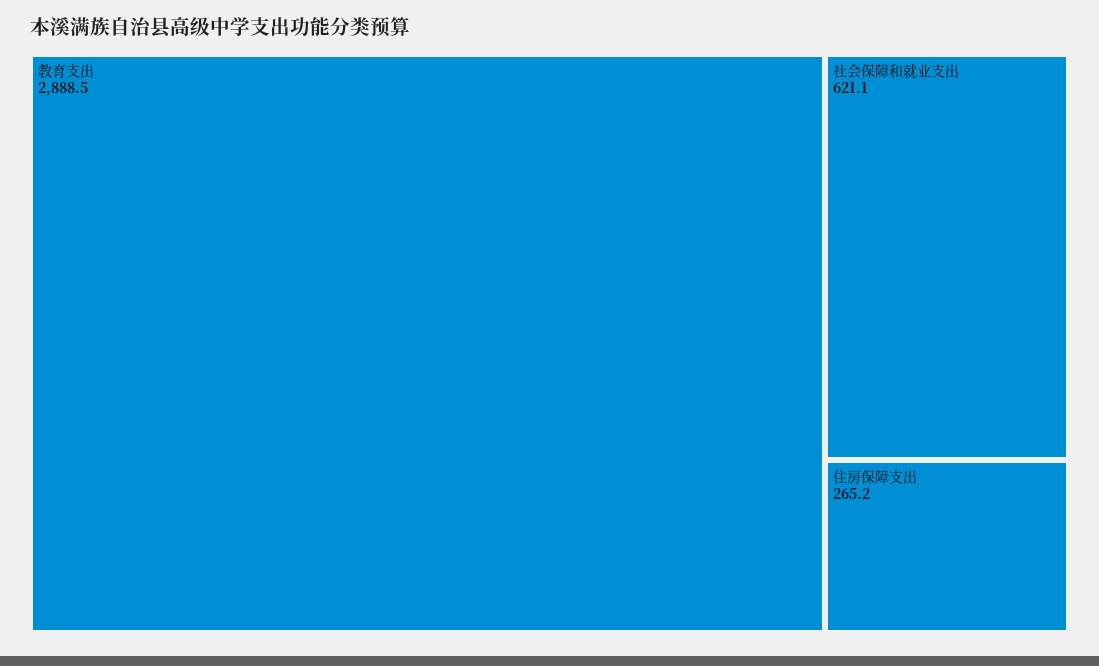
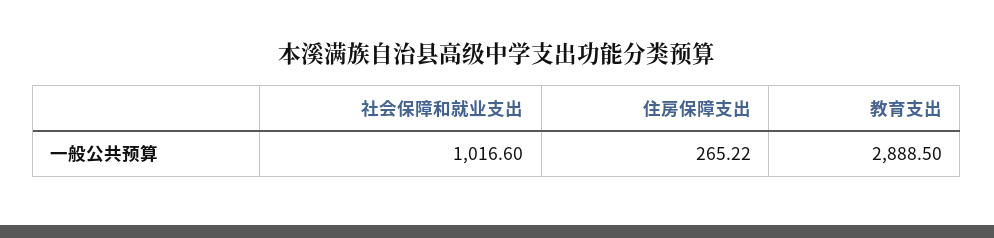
社会保障和就业支出: 621.1 -> 1016.6

